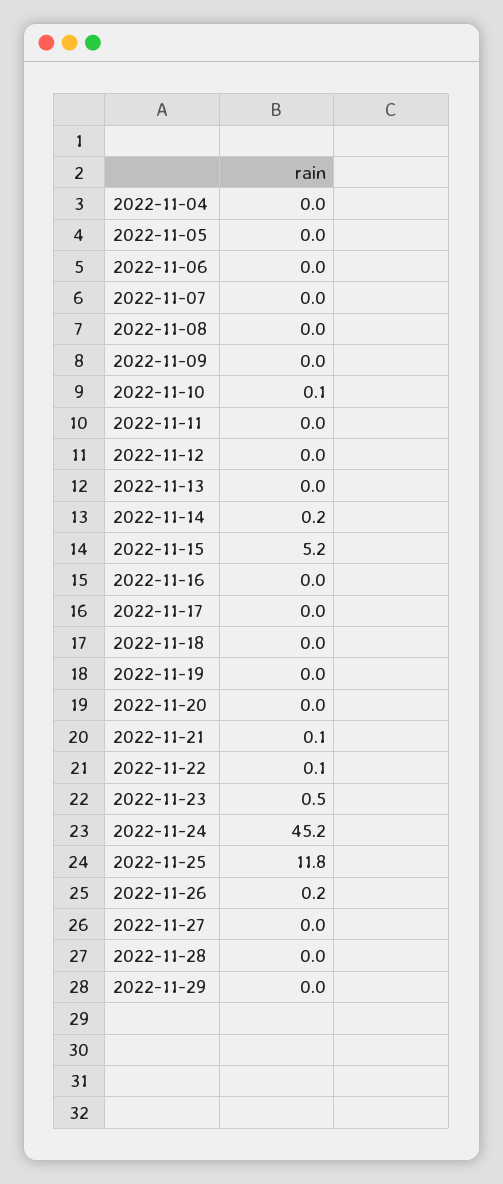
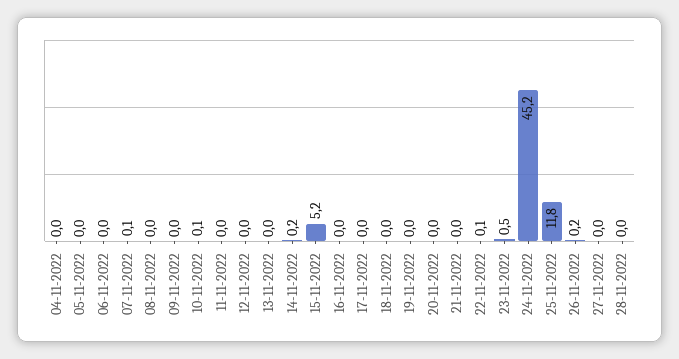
2022-11-07: 0 -> 0.1
2022-11-21: 0.1 -> 0
2022-11-29: 0 -> none

